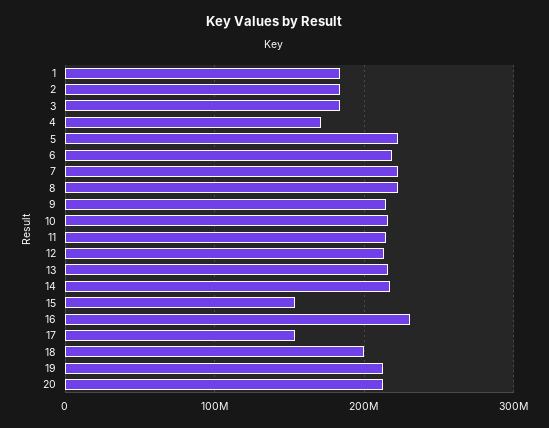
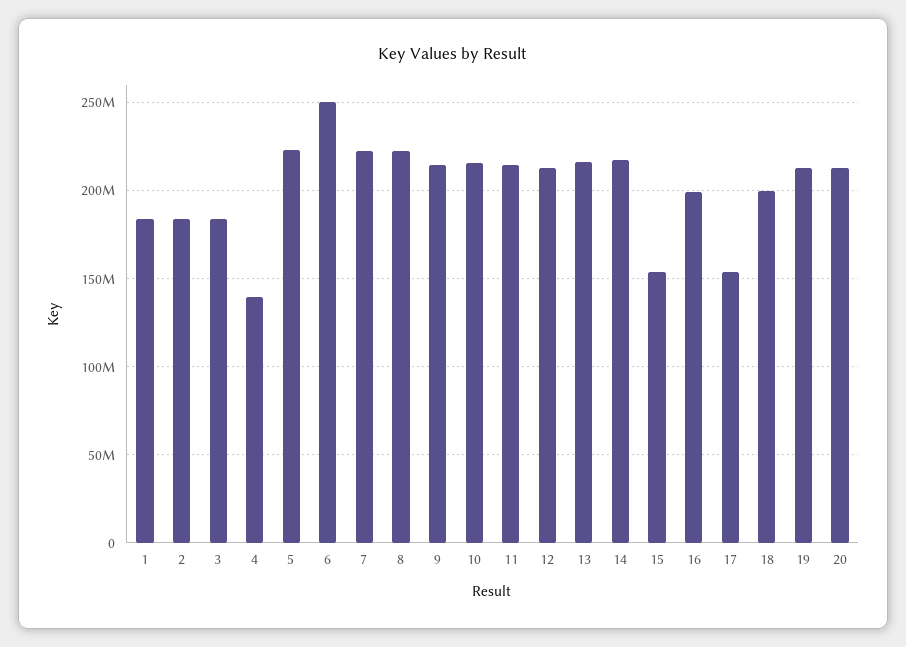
4: 170000000 -> 140000000
6: 220000000 -> 250000000
16: 230000000 -> 200000000

